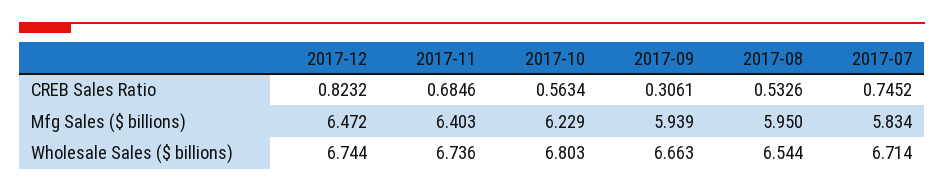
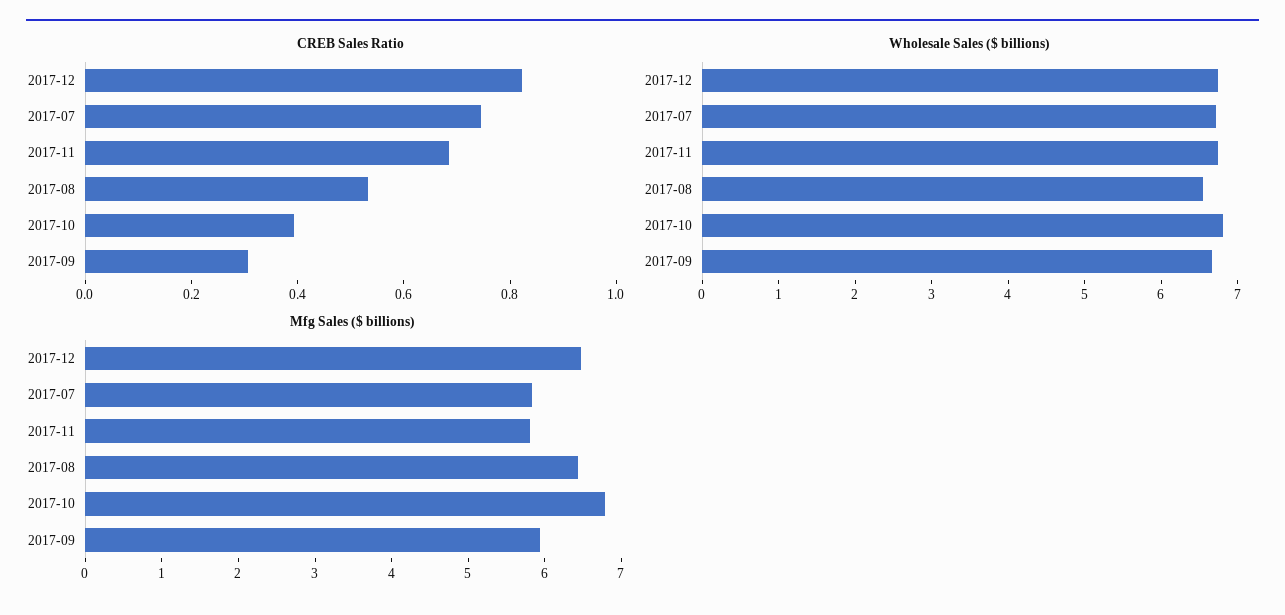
CREB Sales Ratio, 2017-10: 0.5634 -> 0.4
Mfg Sales ($ billions), 2017-11: 6.403 -> 5.8
Mfg Sales ($ billions), 2017-10: 6.229 -> 6.8
Mfg Sales ($ billions), 2017-08: 5.95 -> 6.4

